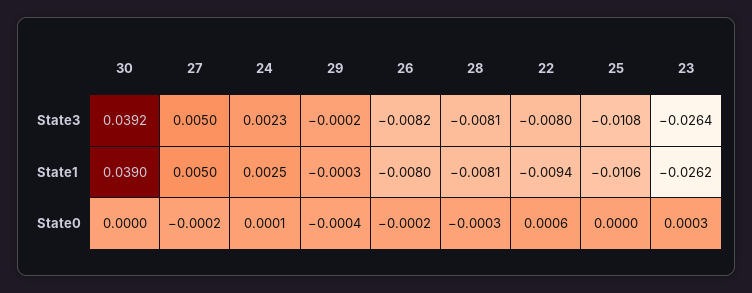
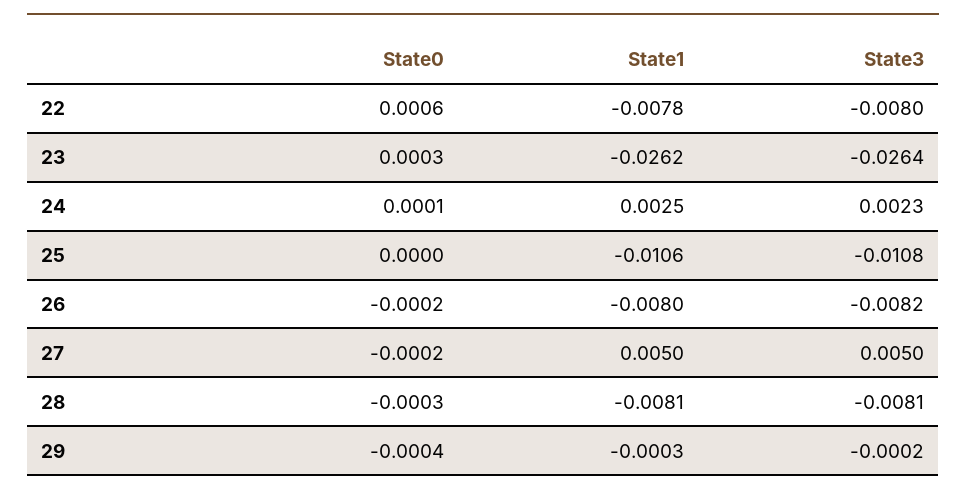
30, State3: 0.0392 -> none
30, State1: 0.039 -> none
22, State1: -0.0094 -> -0.0078
30, State0: 0 -> none

